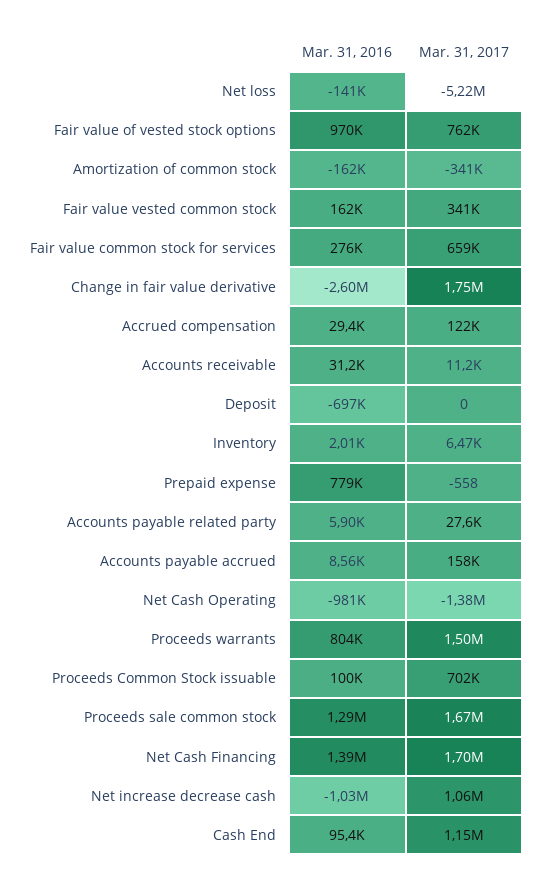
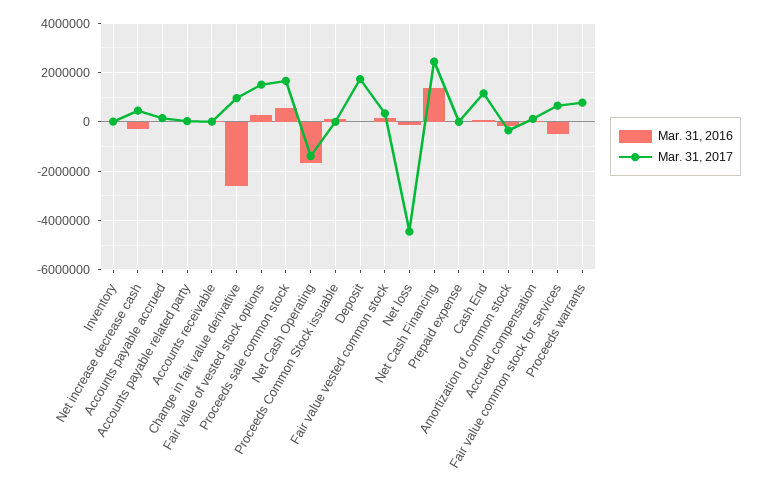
Mar. 31, 2017, Net loss: -5220000 -> -4500000
Mar. 31, 2016, Fair value of vested stock options: 970000 -> 250000
Mar. 31, 2017, Fair value of vested stock options: 762000 -> 1500000
Mar. 31, 2016, Fair value common stock for services: 276000 -> -500000
Mar. 31, 2017, Change in fair value derivative: 1750000 -> 1000000
Mar. 31, 2016, Deposit: -697000 -> 0
Mar. 31, 2017, Deposit: 0 -> 1750000
Mar. 31, 2016, Prepaid expense: 779000 -> 0
Mar. 31, 2016, Net Cash Operating: -981000 -> -1750000
Mar. 31, 2016, Proceeds warrants: 804000 -> 0
Mar. 31, 2017, Proceeds warrants: 1500000 -> 750000
Mar. 31, 2017, Proceeds Common Stock issuable: 702000 -> 0
Mar. 31, 2016, Proceeds sale common stock: 1290000 -> 500000
Mar. 31, 2017, Net Cash Financing: 1700000 -> 2500000
Mar. 31, 2016, Net increase decrease cash: -1030000 -> -250000
Mar. 31, 2017, Net increase decrease cash: 1060000 -> 500000

